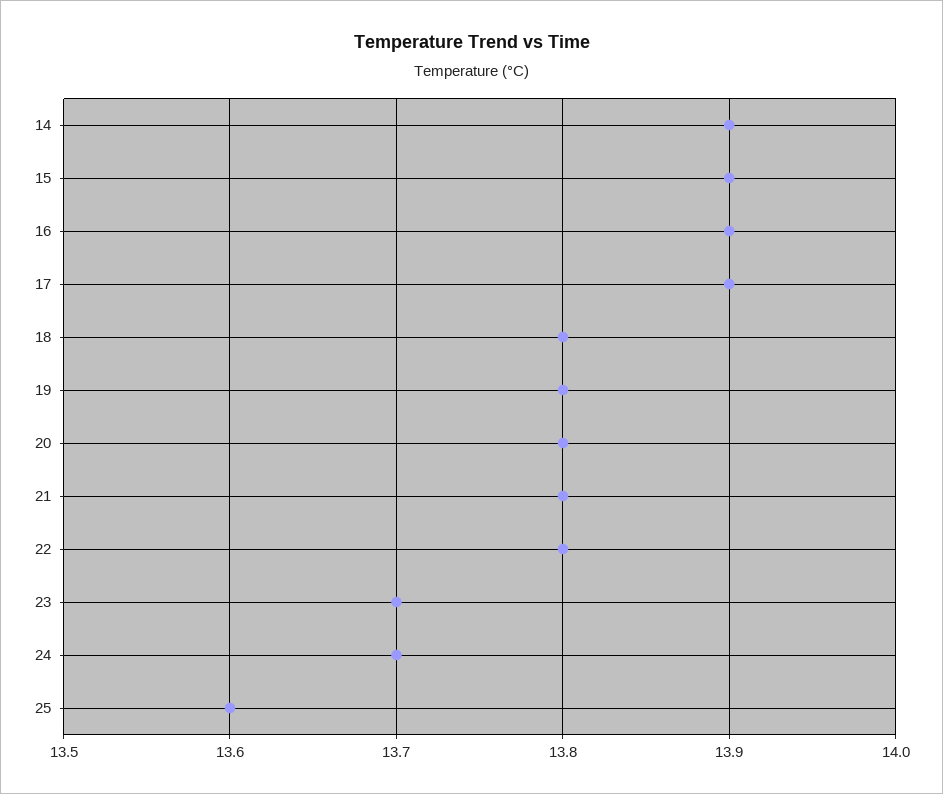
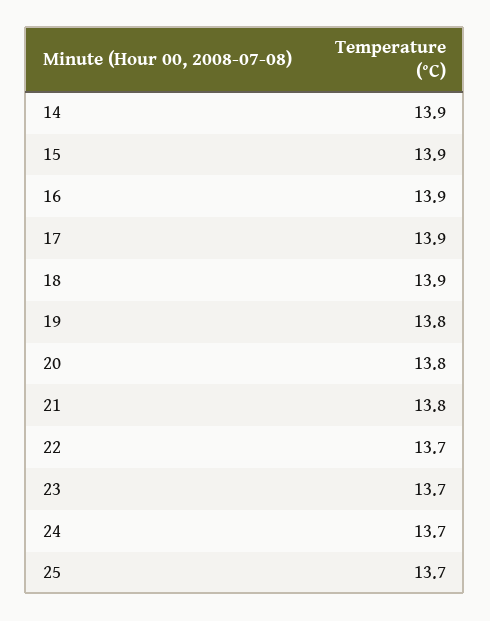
18: 13.8 -> 13.9
22: 13.8 -> 13.7
25: 13.6 -> 13.7

